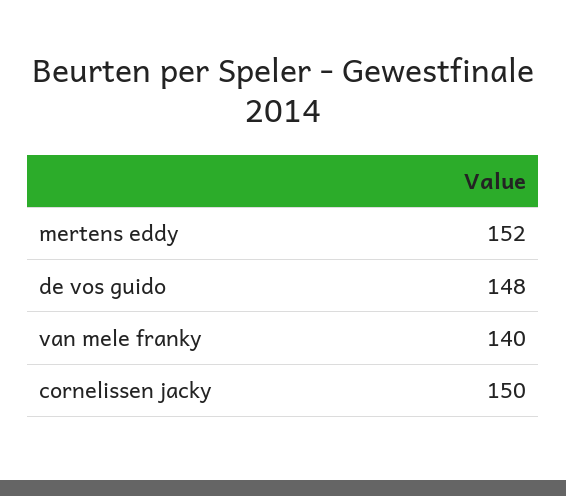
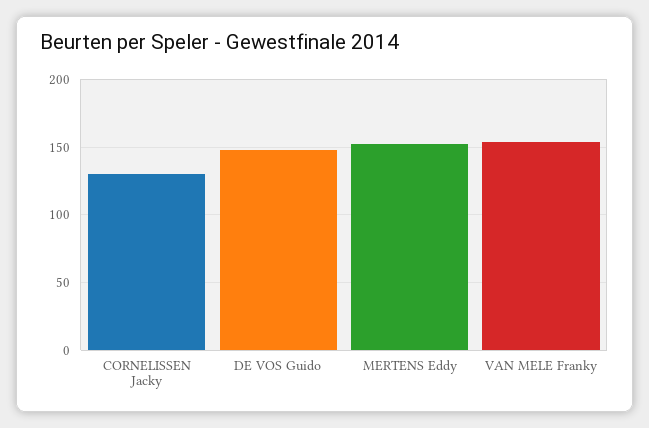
van mele franky: 140 -> 155
cornelissen jacky: 150 -> 130

